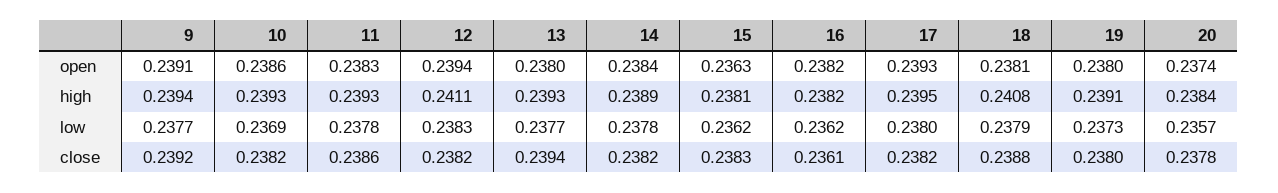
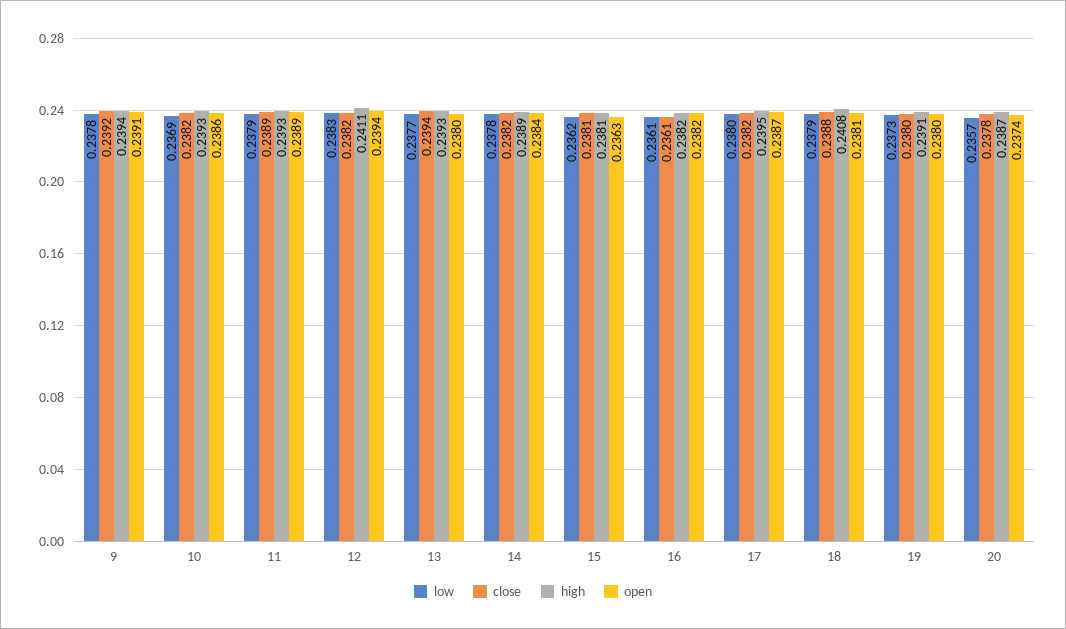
open, 11: 0.2383 -> 0.2389
open, 17: 0.2393 -> 0.2387
high, 20: 0.2384 -> 0.2387
low, 9: 0.2377 -> 0.2378
low, 11: 0.2378 -> 0.2379
low, 16: 0.2362 -> 0.2361
close, 11: 0.2386 -> 0.2389
close, 15: 0.2383 -> 0.2381

